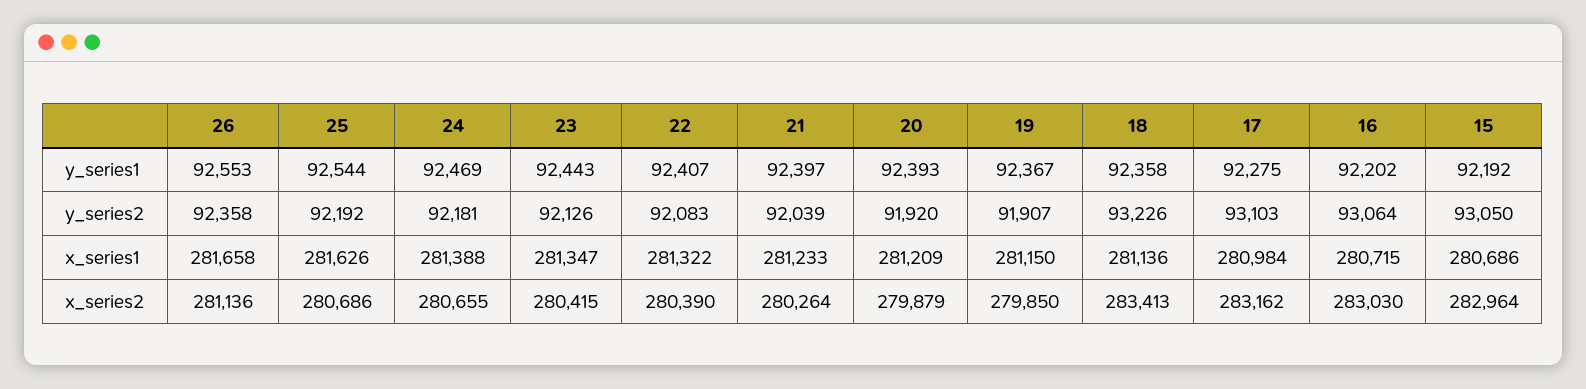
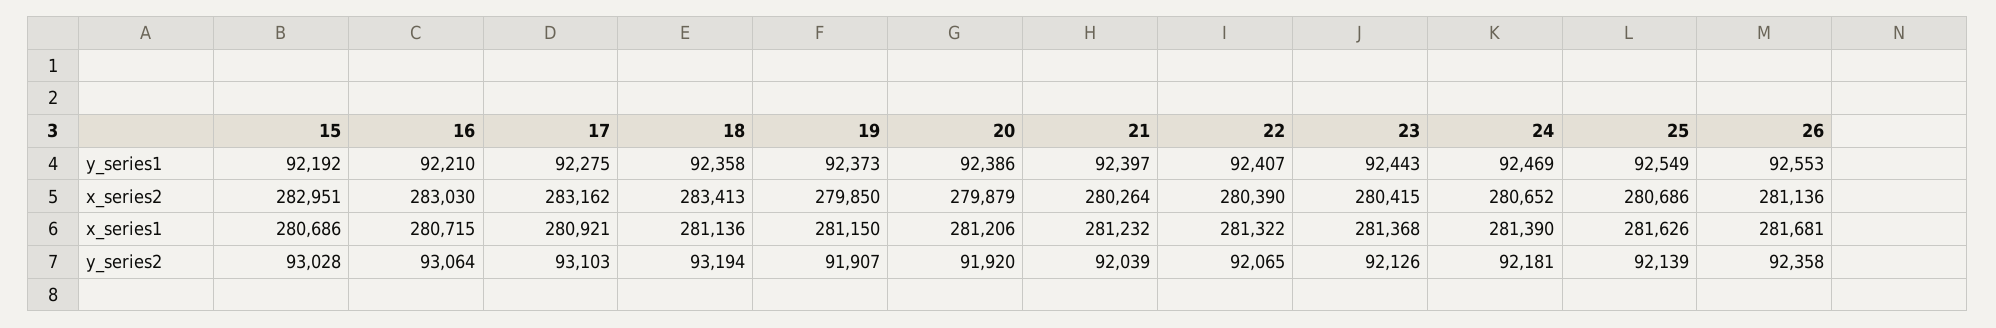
25, y_series1: 92544 -> 92549
20, y_series1: 92393 -> 92386
19, y_series1: 92367 -> 92373
16, y_series1: 92202 -> 92210
25, y_series2: 92192 -> 92139
22, y_series2: 92083 -> 92065
18, y_series2: 93226 -> 93194
15, y_series2: 93050 -> 93028
26, x_series1: 281658 -> 281681
24, x_series1: 281388 -> 281390
23, x_series1: 281347 -> 281368
21, x_series1: 281233 -> 281232
20, x_series1: 281209 -> 281206
17, x_series1: 280984 -> 280921
24, x_series2: 280655 -> 280652
15, x_series2: 282964 -> 282951

